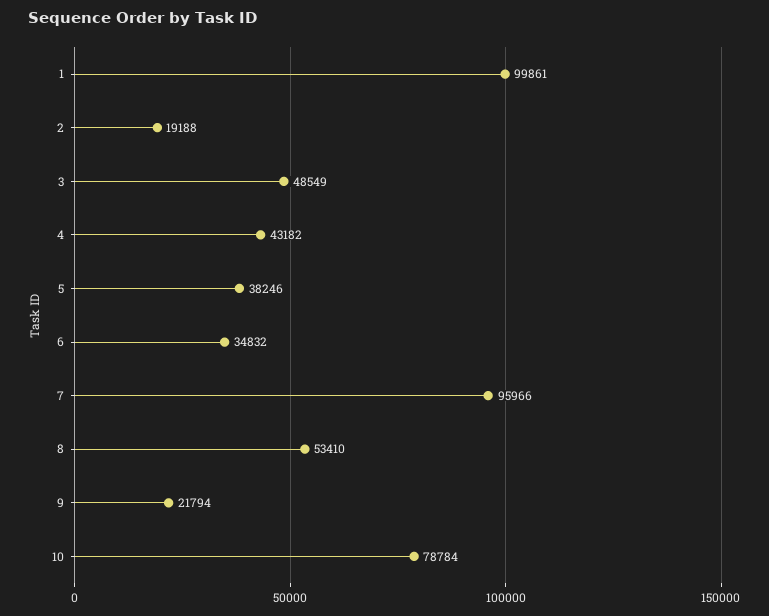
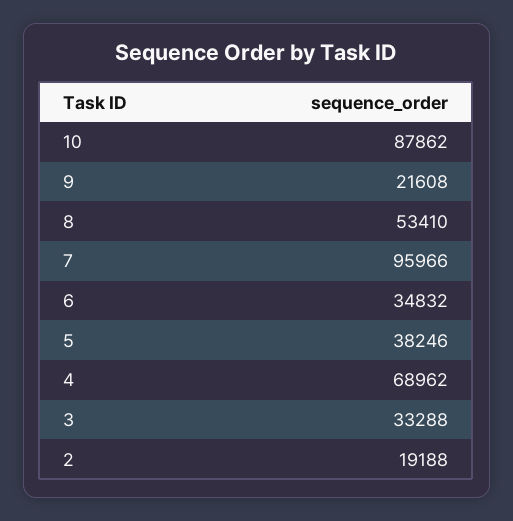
1: 99861 -> none
3: 48549 -> 33288
4: 43182 -> 68962
9: 21794 -> 21608
10: 78784 -> 87862

